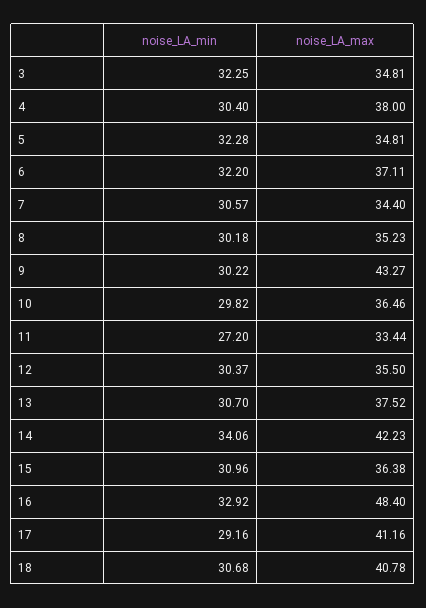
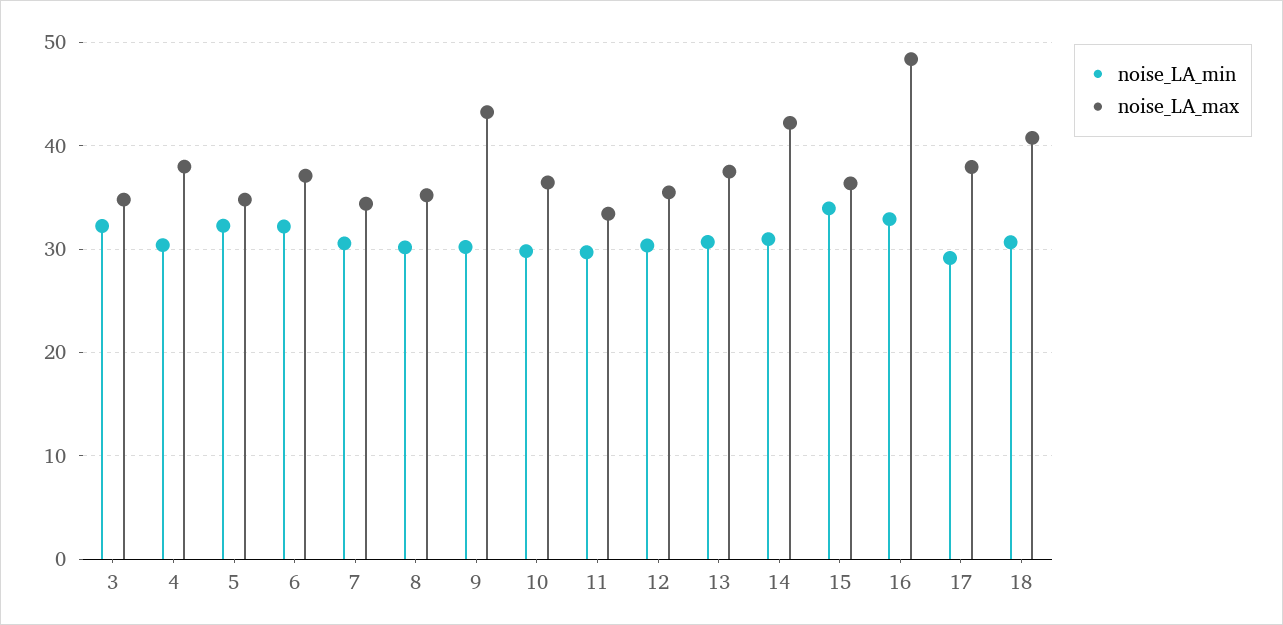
noise_LA_min, 11: 27.2 -> 30
noise_LA_min, 14: 34.06 -> 31
noise_LA_min, 15: 30.96 -> 34
noise_LA_max, 17: 41.16 -> 38

